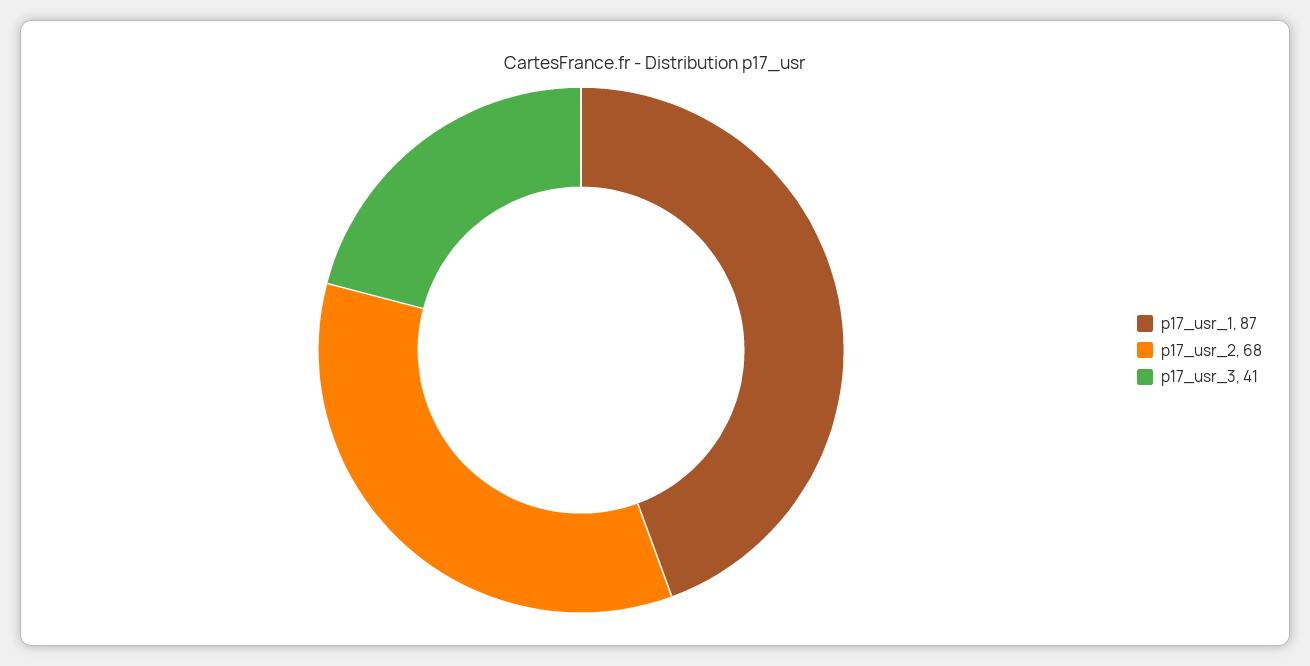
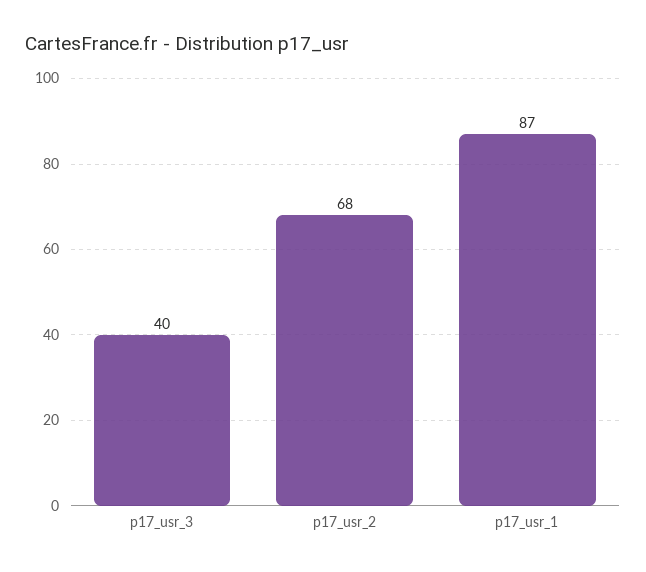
p17_usr_3: 41 -> 40

